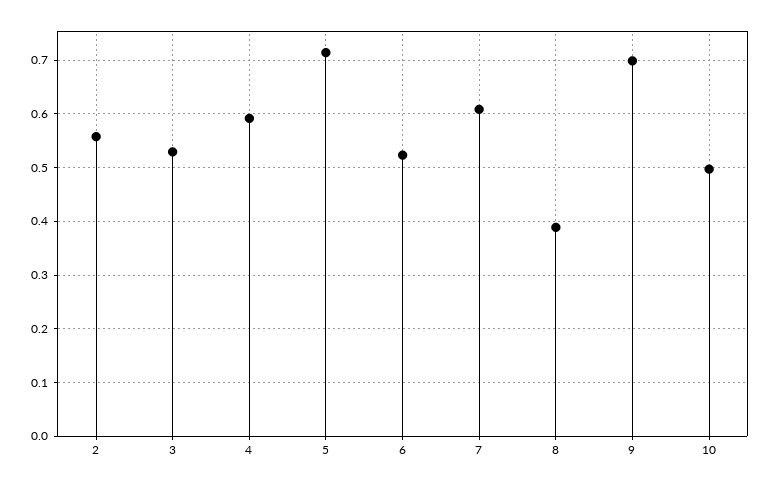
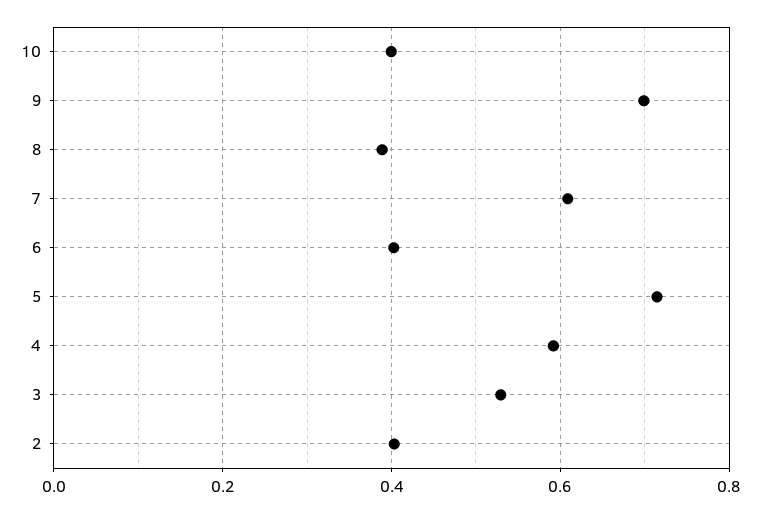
2: 0.56 -> 0.4
6: 0.52 -> 0.4
10: 0.5 -> 0.4

